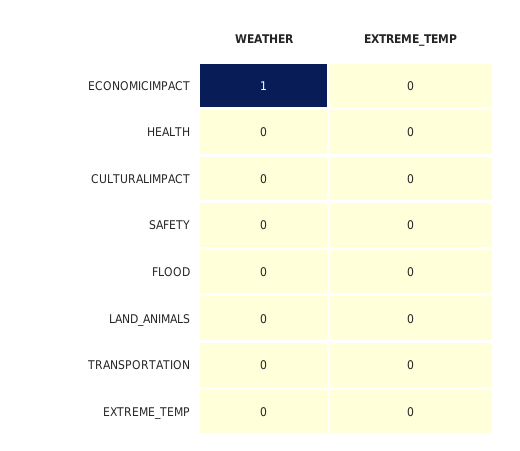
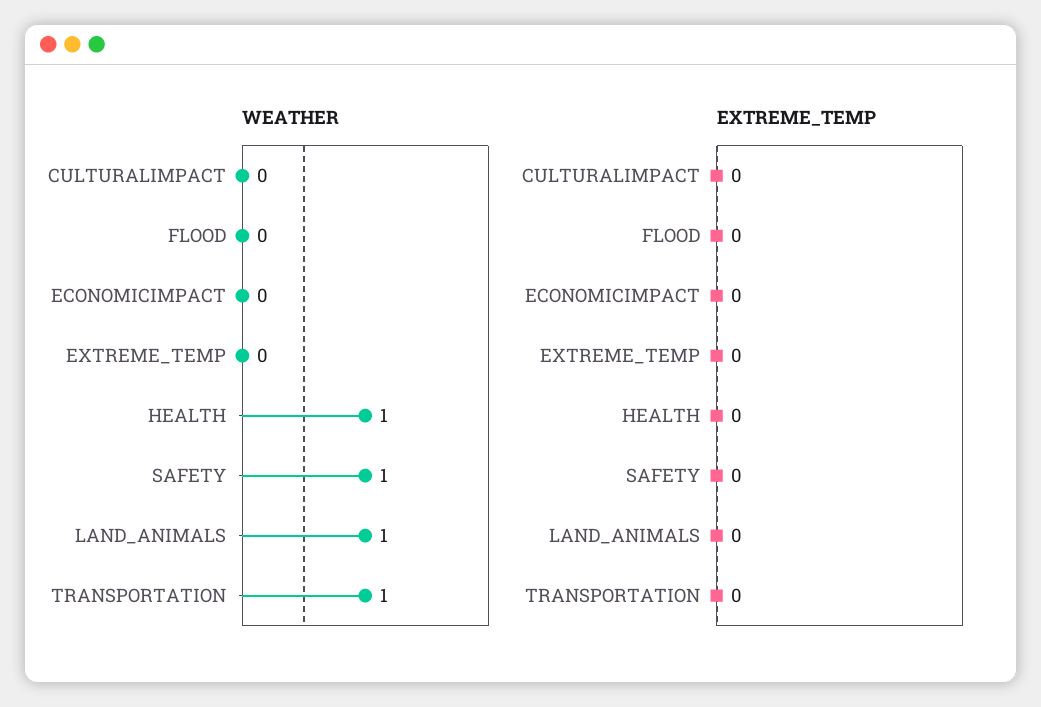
WEATHER, ECONOMICIMPACT: 1 -> 0
WEATHER, HEALTH: 0 -> 1
WEATHER, SAFETY: 0 -> 1
WEATHER, LAND_ANIMALS: 0 -> 1
WEATHER, TRANSPORTATION: 0 -> 1

